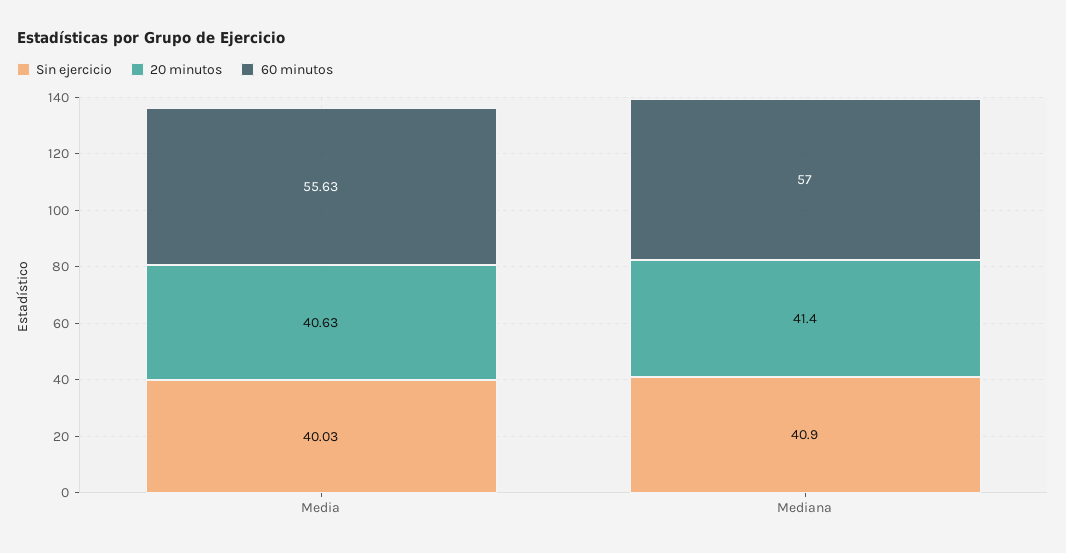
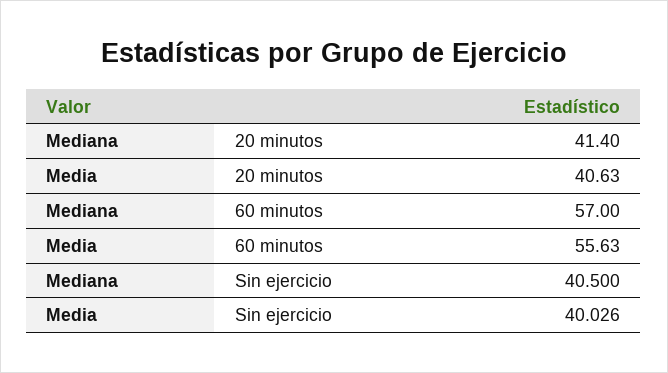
Sin ejercicio, Mediana: 40.9 -> 40.5

